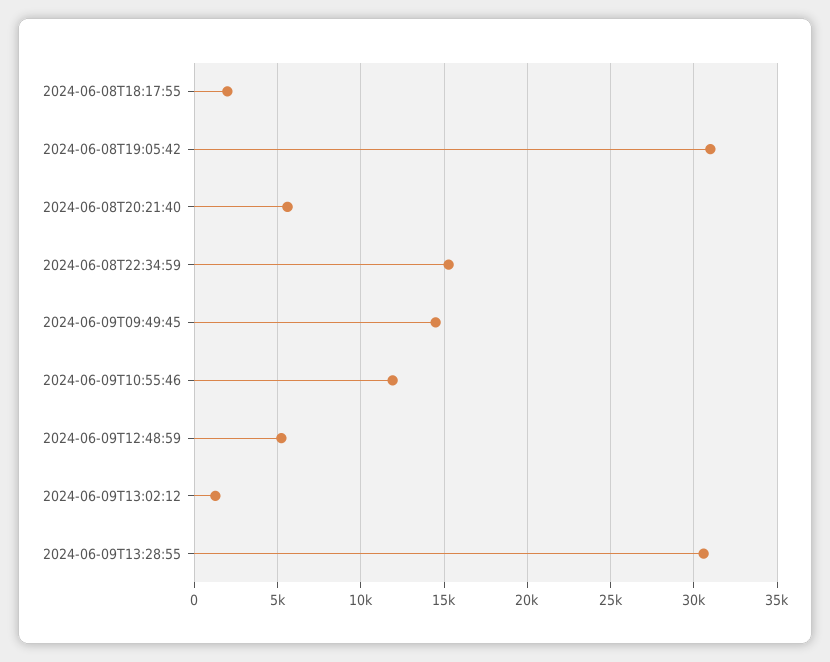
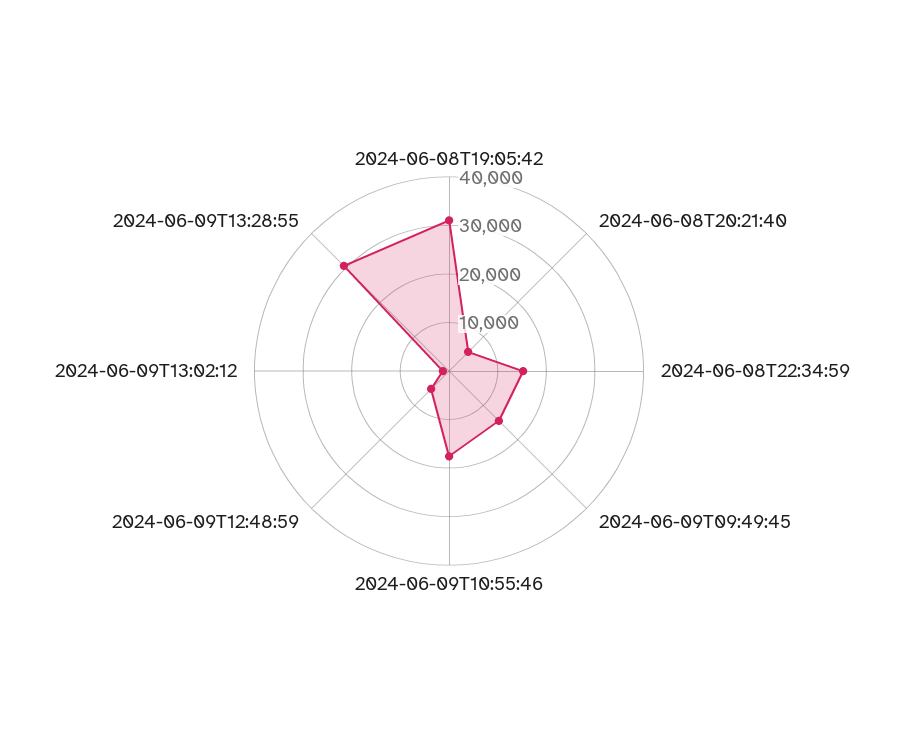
2024-06-08T18:17:55: 2000 -> none
2024-06-09T10:55:46: 12000 -> 18000

